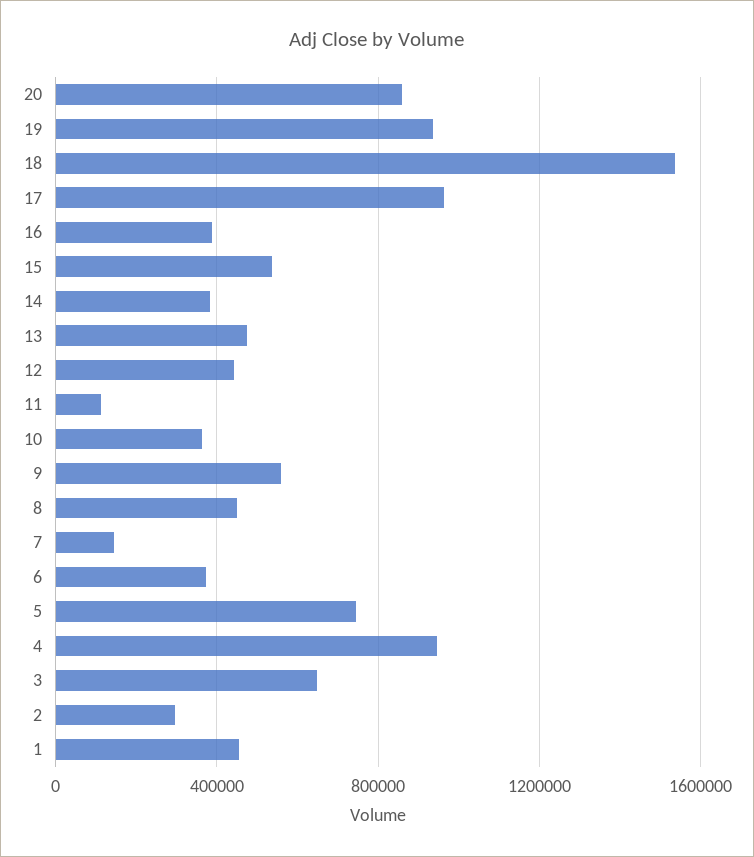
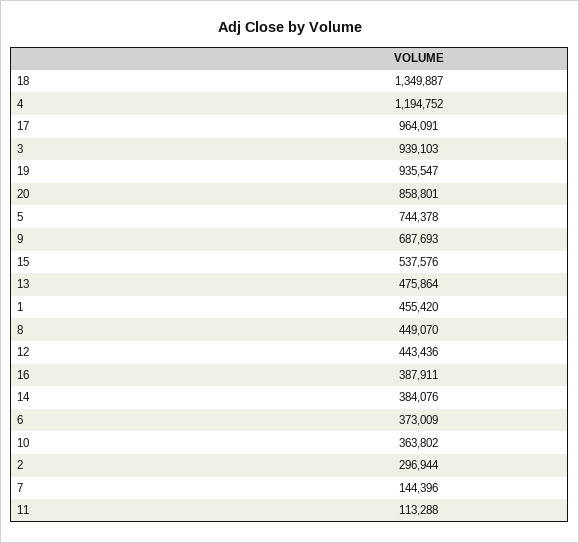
18: 1550000 -> 1349887
9: 550000 -> 687693
4: 950000 -> 1194752
3: 650000 -> 939103

